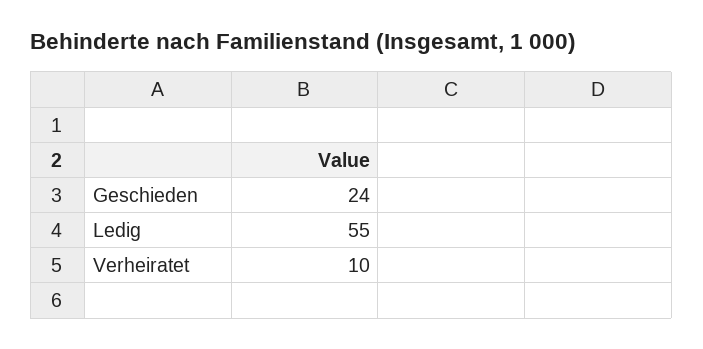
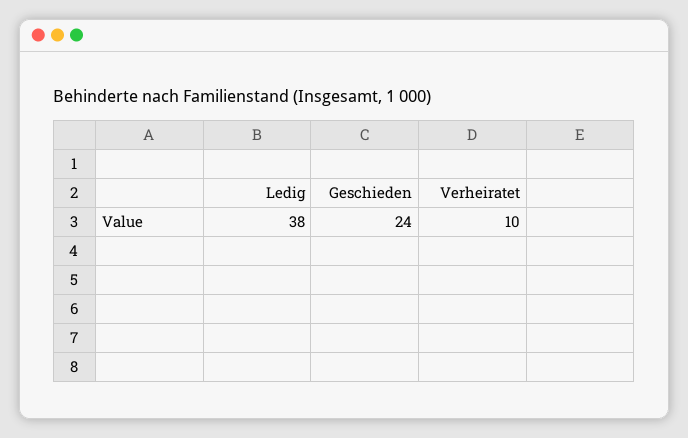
Ledig: 55 -> 38

